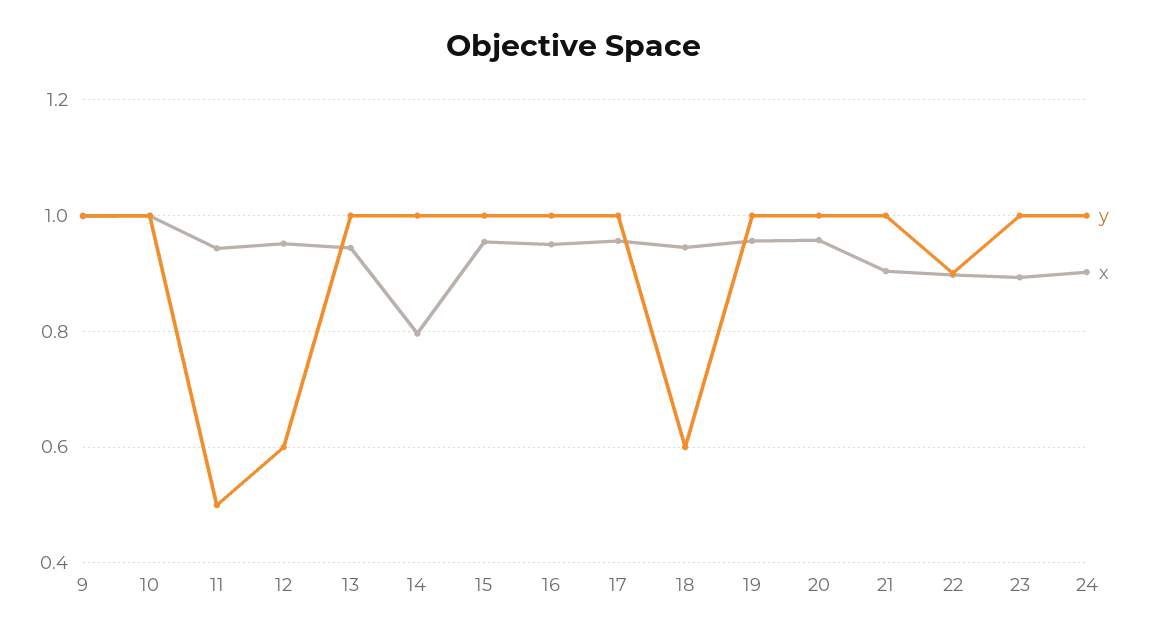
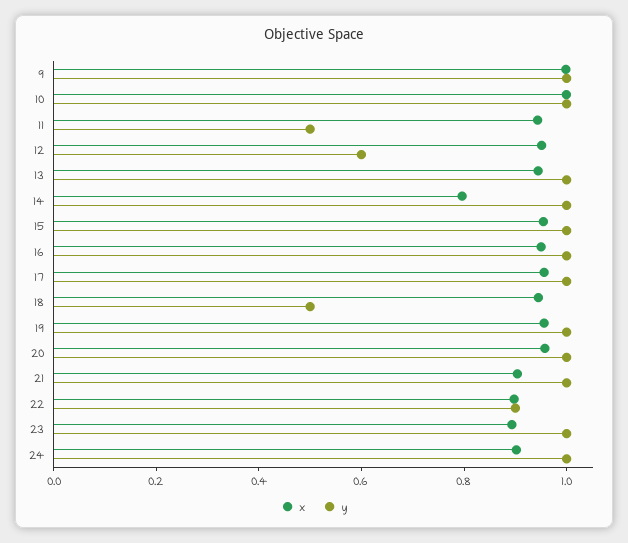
y, 18: 0.6 -> 0.5

